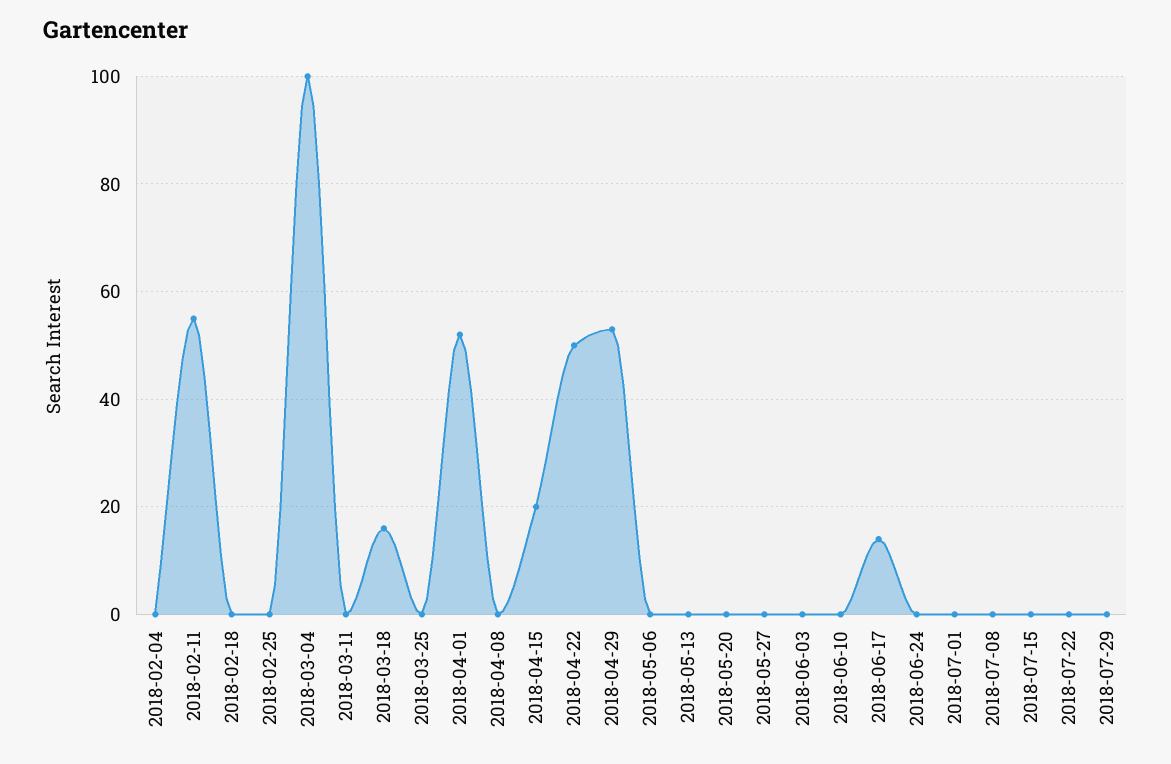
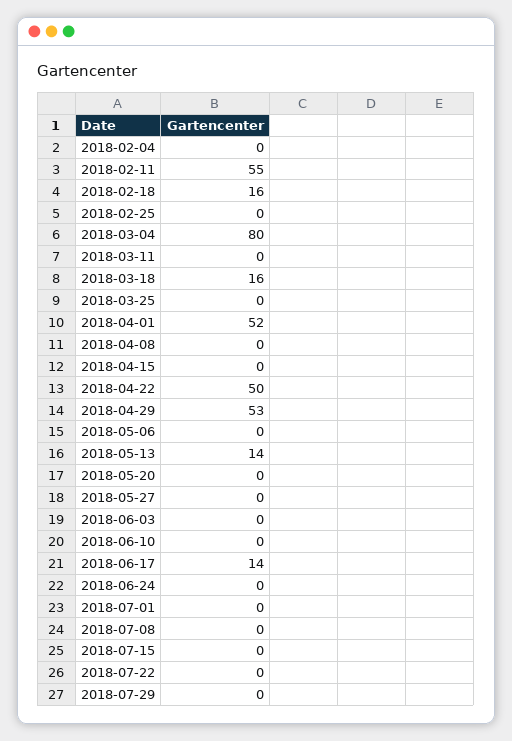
2018-02-18: 0 -> 16
2018-03-04: 100 -> 80
2018-04-15: 20 -> 0
2018-05-13: 0 -> 14

